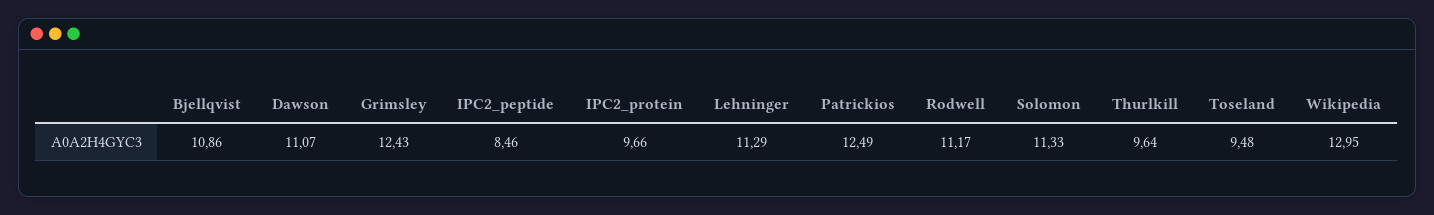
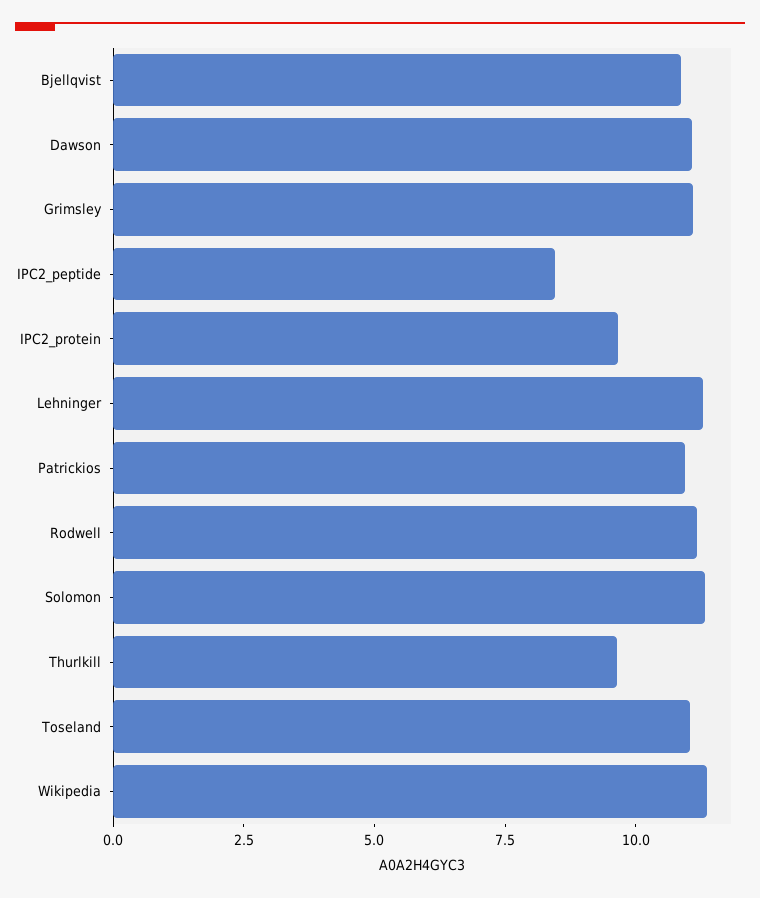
Grimsley: 12.43 -> 11
Patrickios: 12.49 -> 11
Toseland: 9.48 -> 11
Wikipedia: 12.95 -> 11.5

